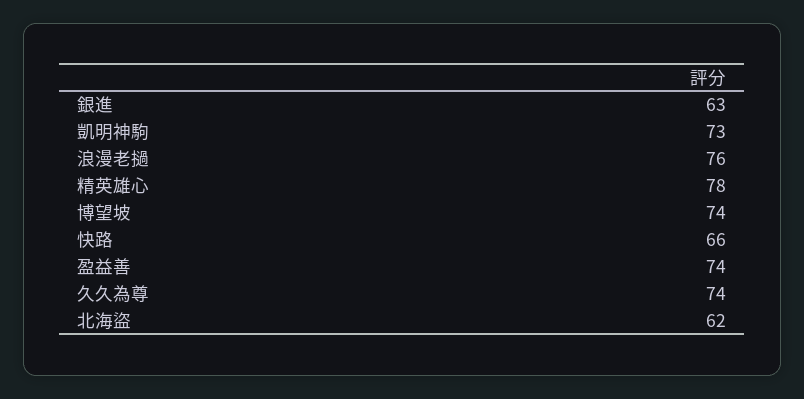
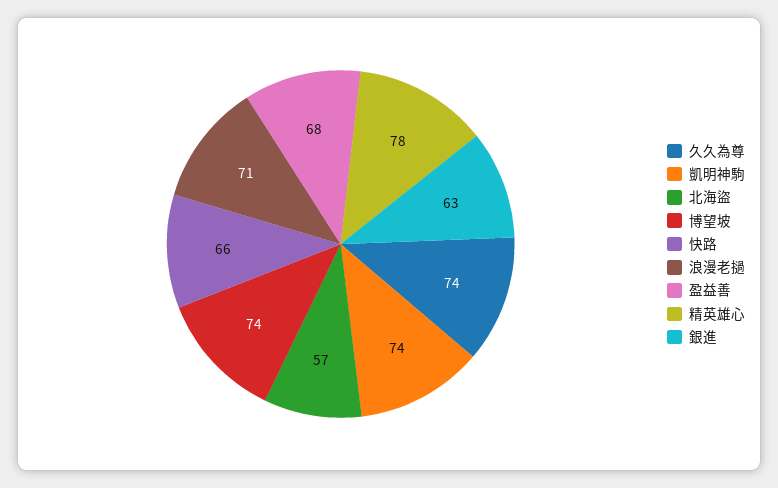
凱明神駒: 73 -> 74
浪漫老撾: 76 -> 71
盈益善: 74 -> 68
北海盜: 62 -> 57

